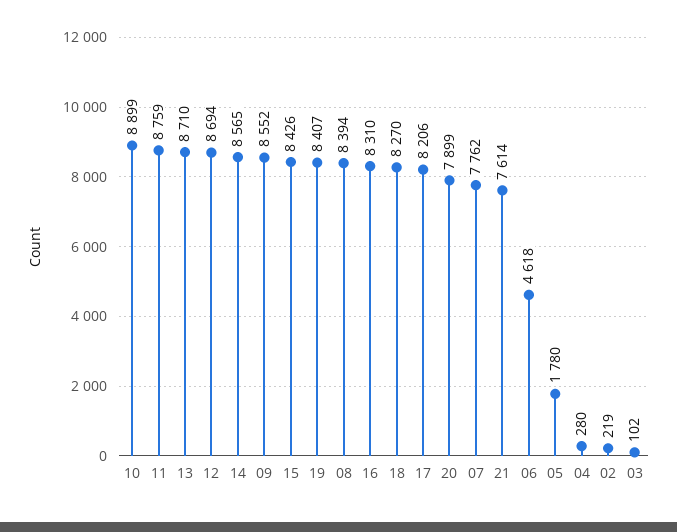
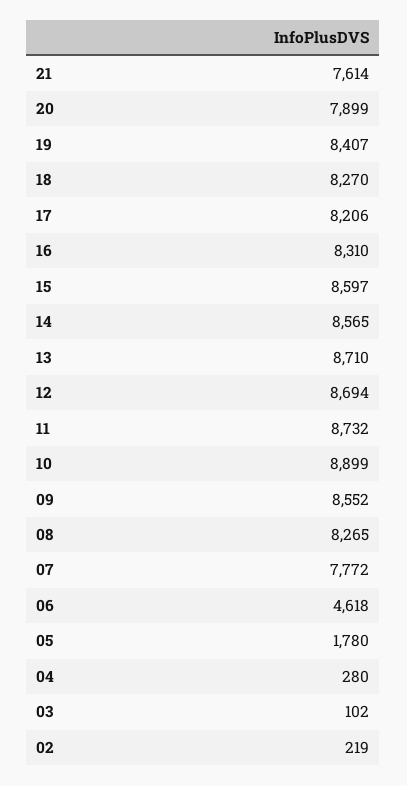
11: 8759 -> 8732
15: 8426 -> 8597
08: 8394 -> 8265
07: 7762 -> 7772

